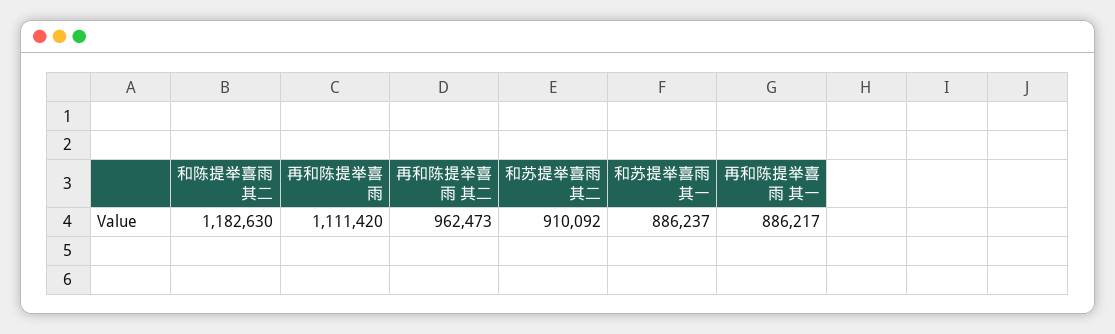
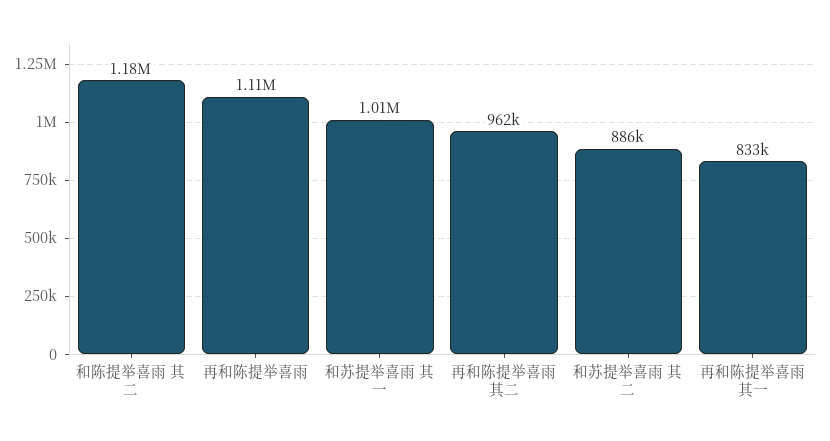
和苏提举喜雨 其二: 910092 -> 886000
和苏提举喜雨 其一: 886237 -> 1010000
再和陈提举喜雨 其一: 886217 -> 833000

